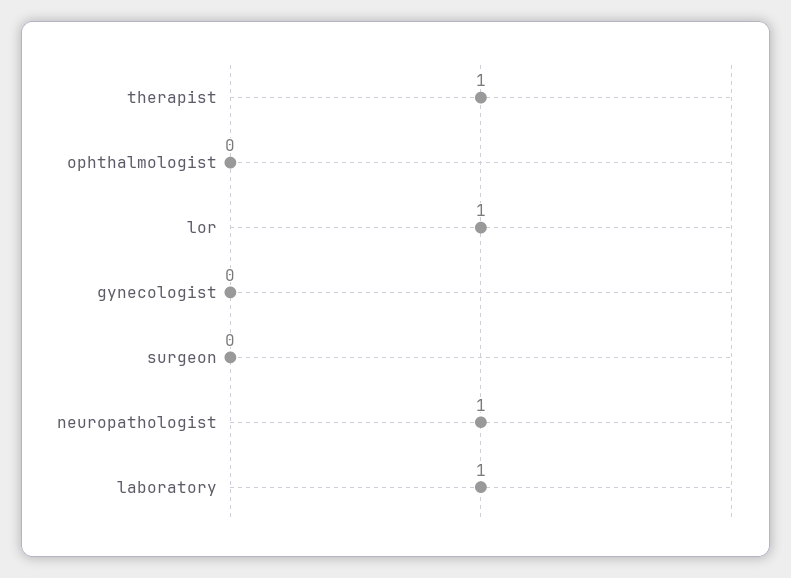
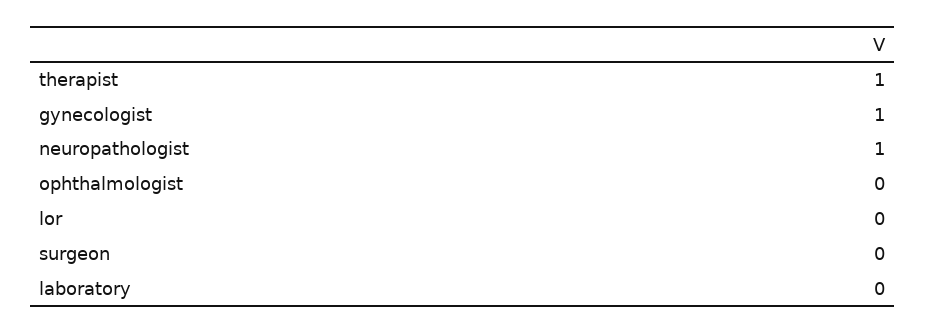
lor: 1 -> 0
gynecologist: 0 -> 1
laboratory: 1 -> 0

